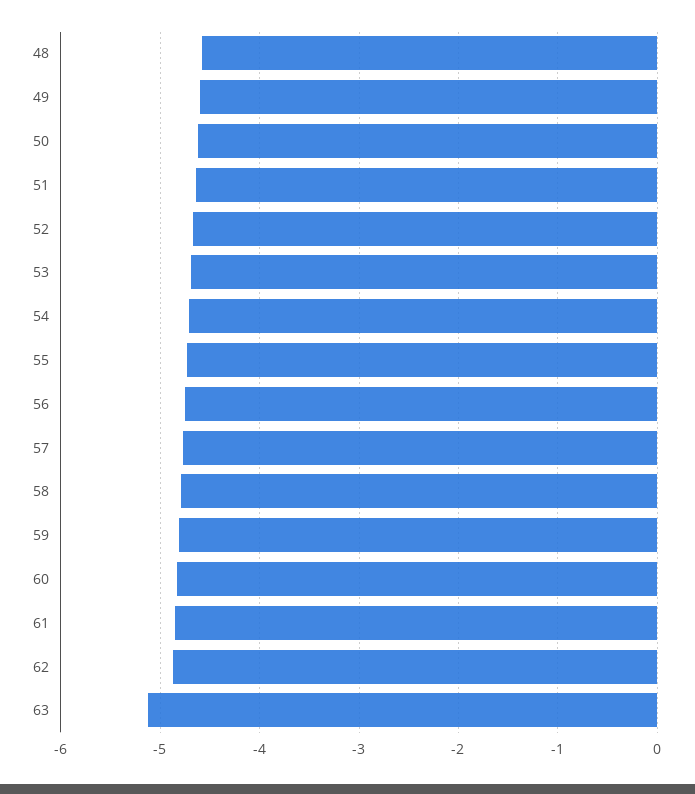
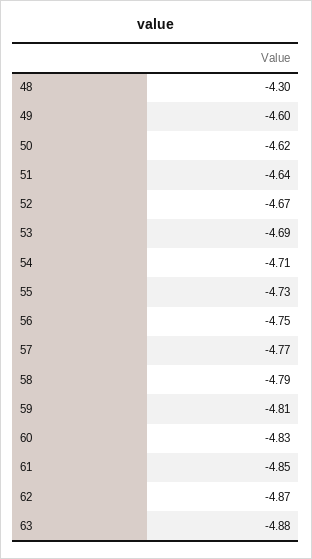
48: -4.6 -> -4.3
63: -5.1 -> -4.88

